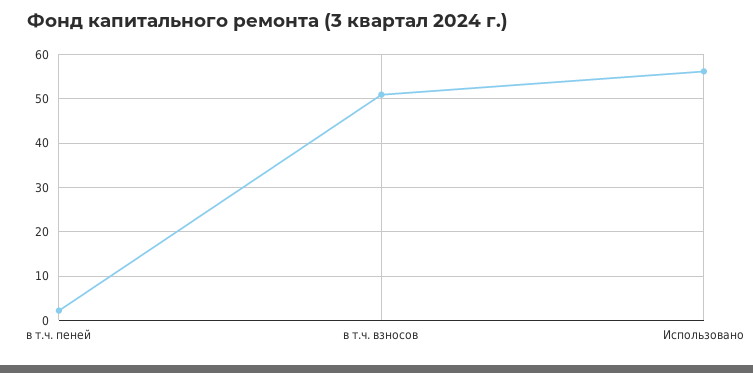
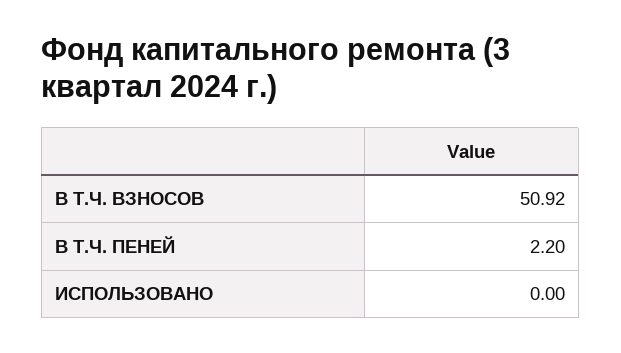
Использовано: 56 -> 0

